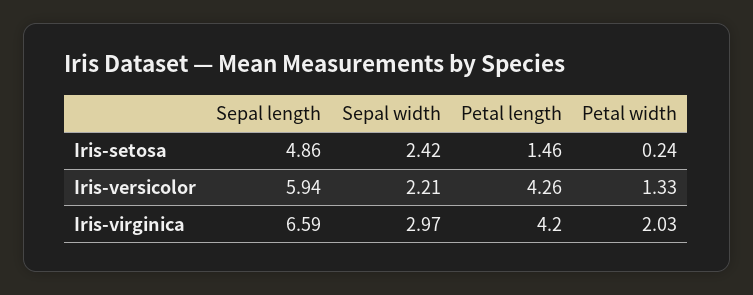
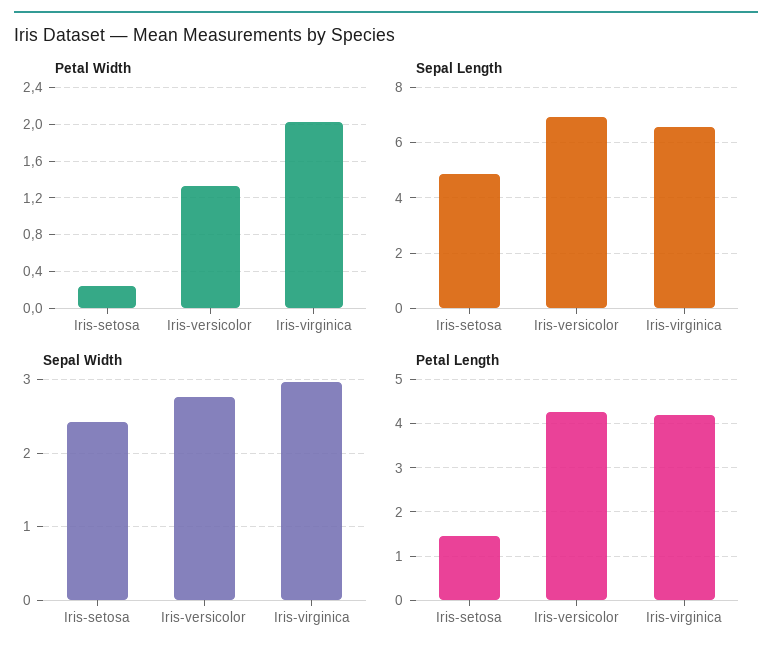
Sepal length, Iris-versicolor: 5.94 -> 7
Sepal width, Iris-versicolor: 2.21 -> 2.8

